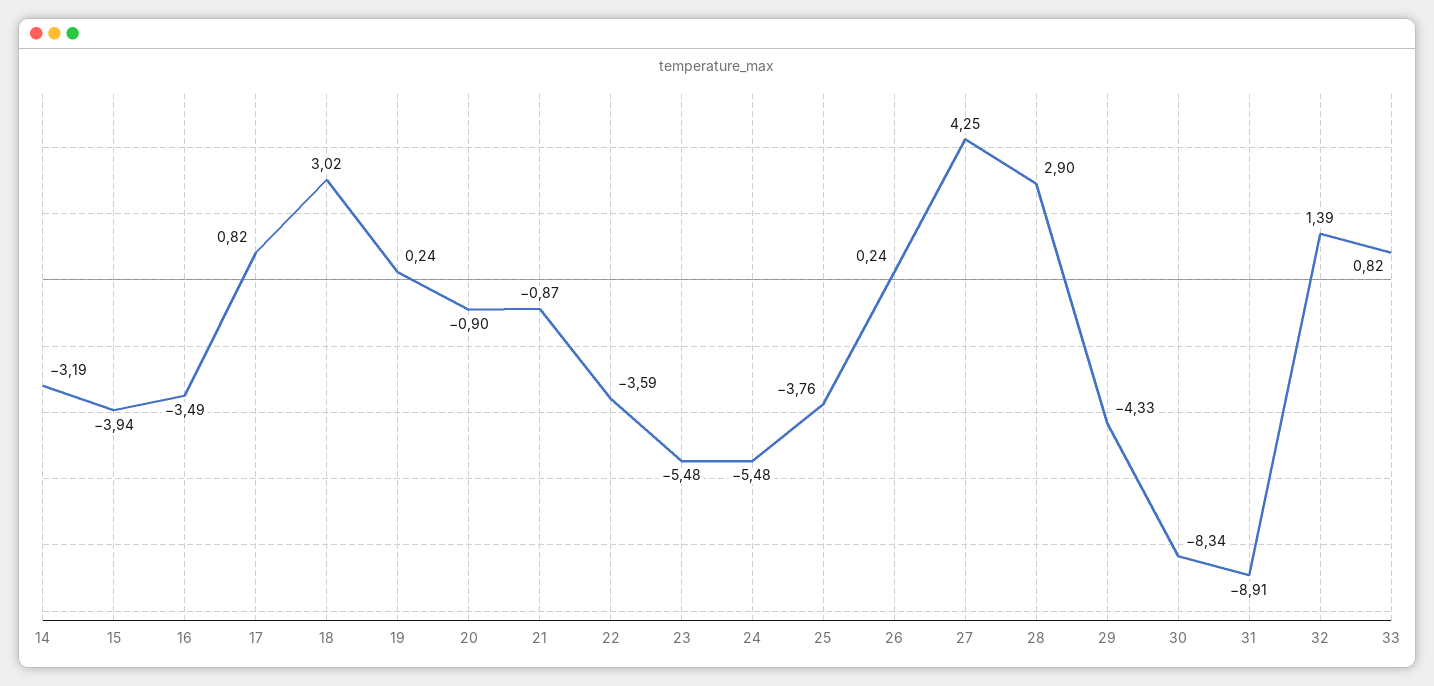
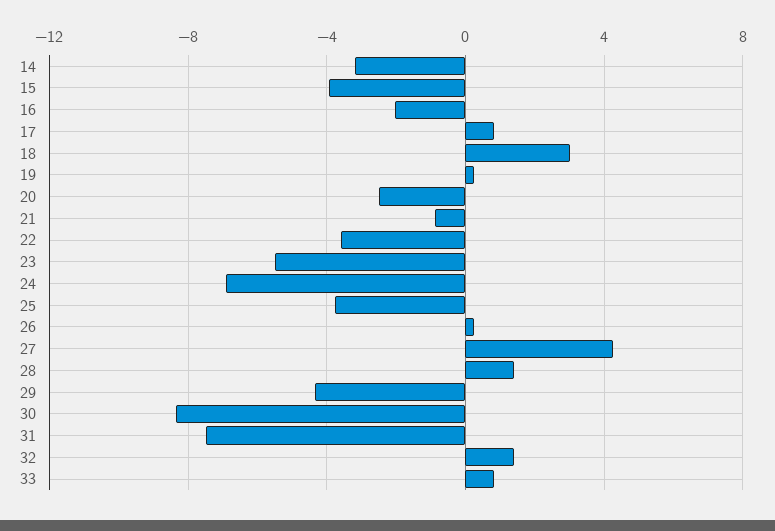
16: -3.49 -> -2
20: -0.9 -> -2.5
24: -5.48 -> -7
28: 2.9 -> 1.5
31: -8.91 -> -7.5

